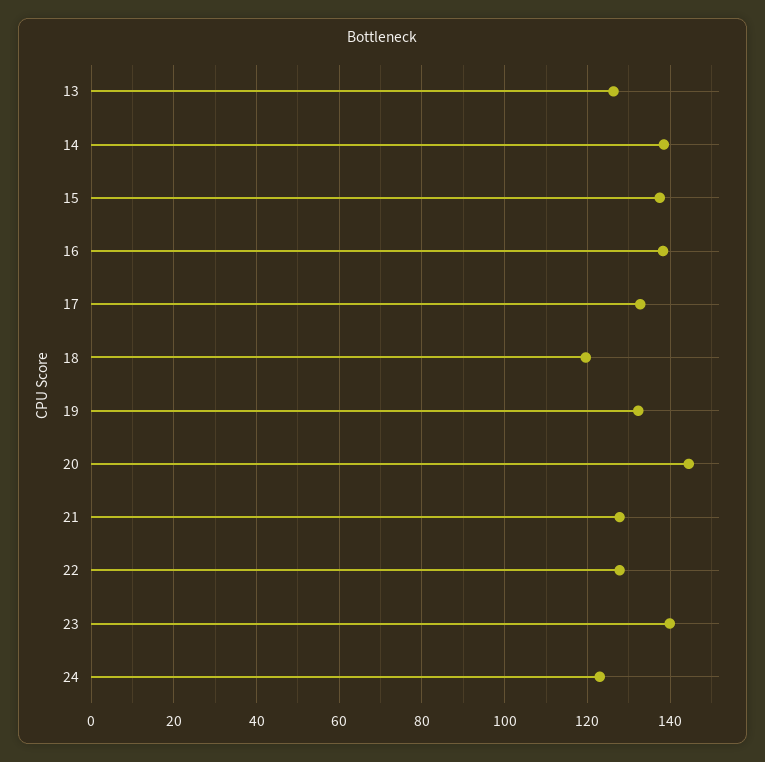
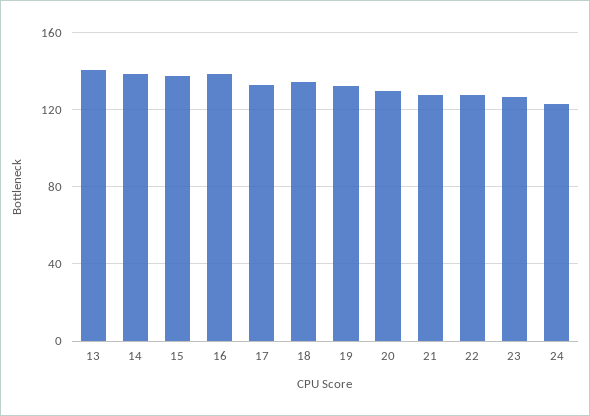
13: 126 -> 140
18: 120 -> 135
20: 144 -> 130
23: 140 -> 125

